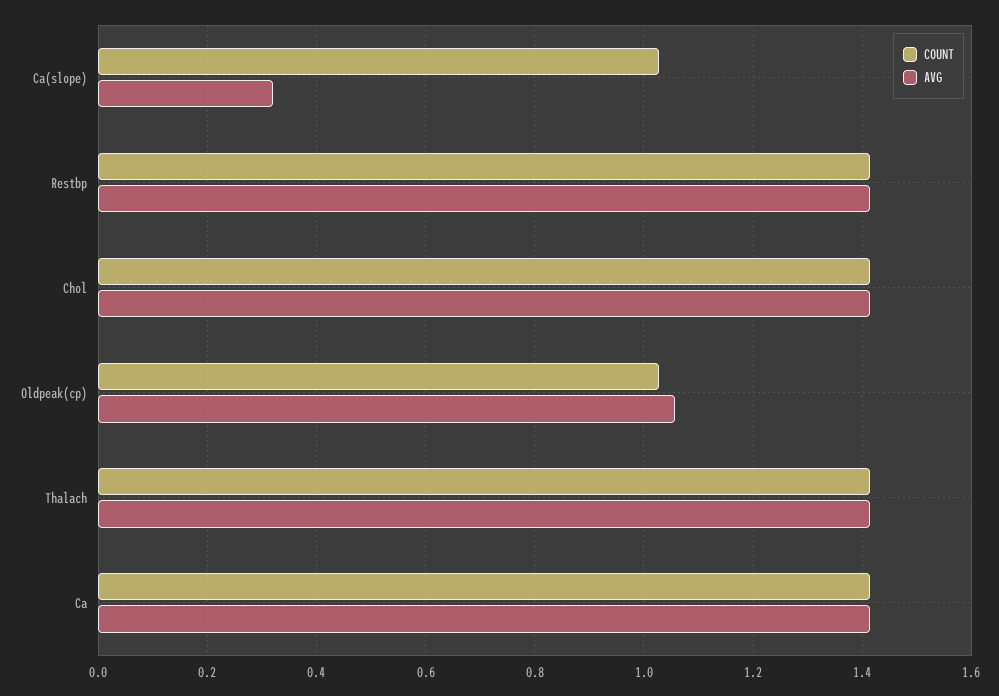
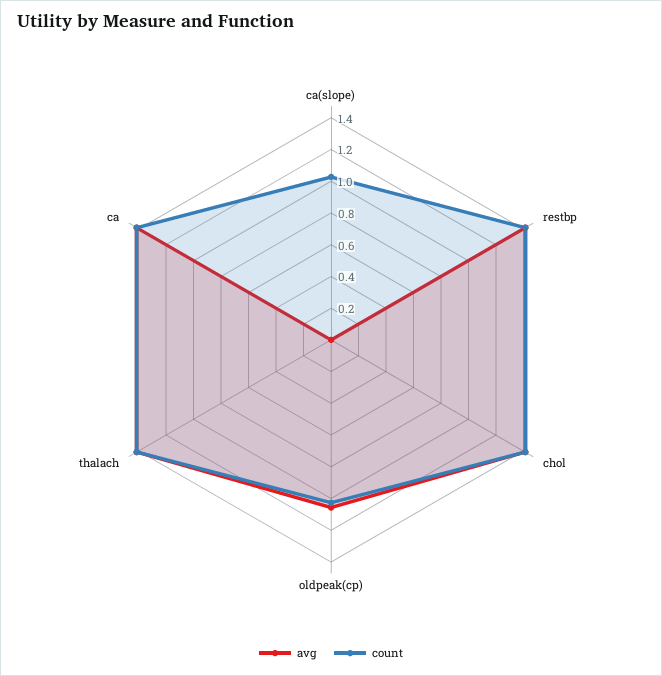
AVG, Ca(slope): 0.32 -> 0

